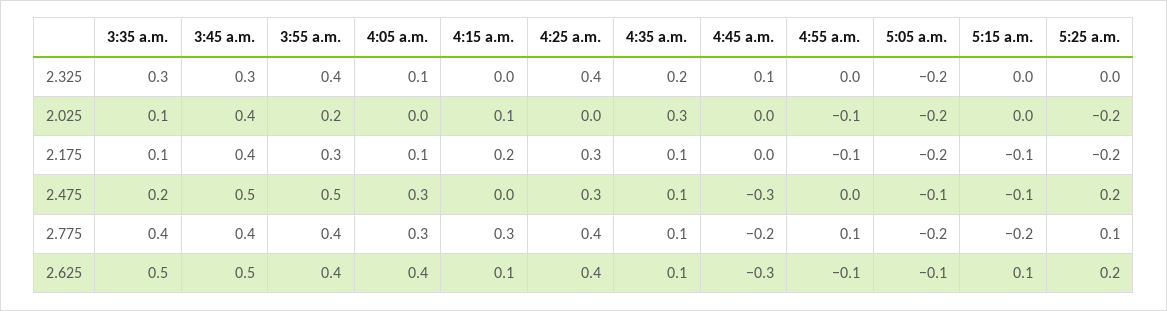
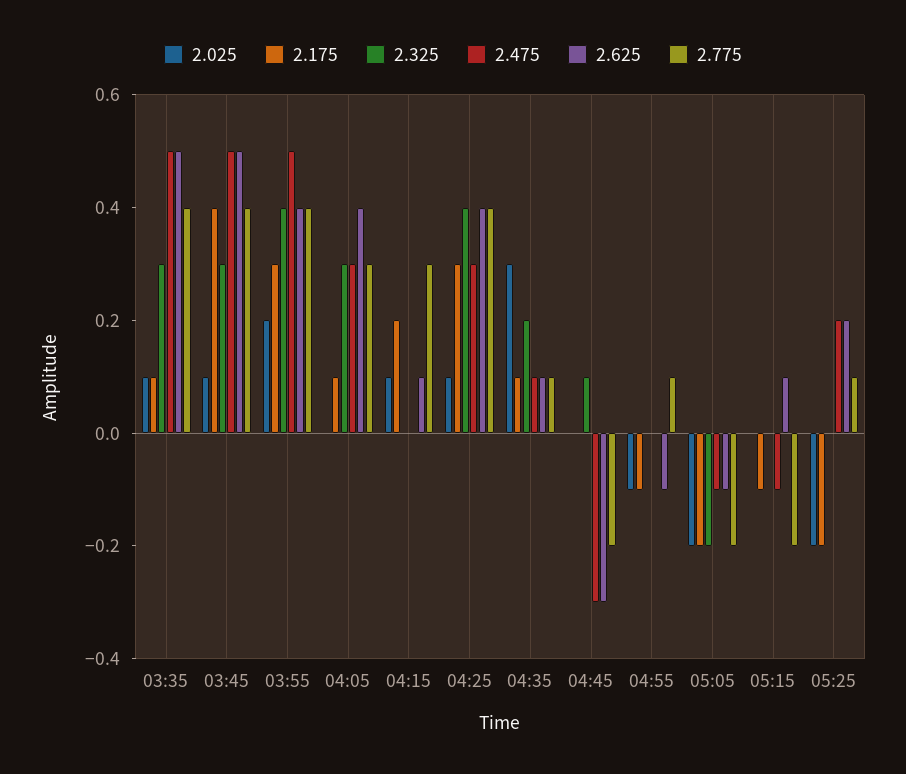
2.325, 4:05 a.m.: 0.1 -> 0.3
2.025, 3:45 a.m.: 0.4 -> 0.1
2.025, 4:25 a.m.: 0 -> 0.1
2.475, 3:35 a.m.: 0.2 -> 0.5

